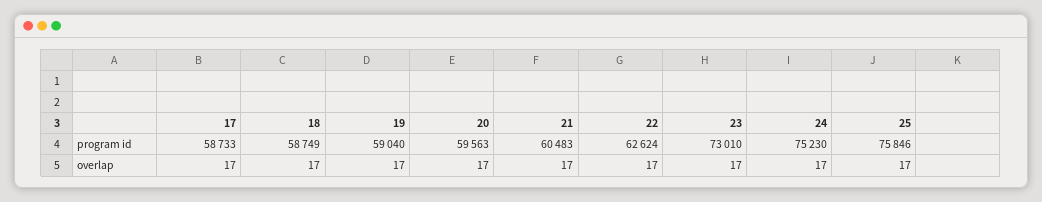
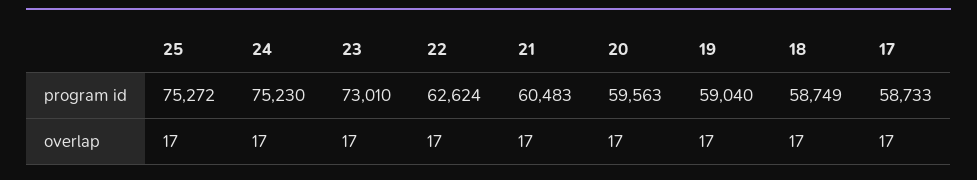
25, program id: 75846 -> 75272

